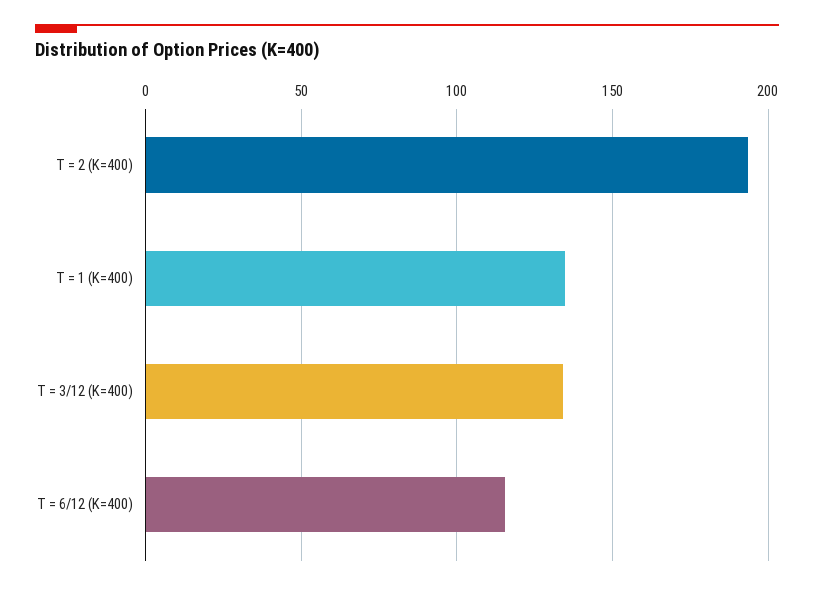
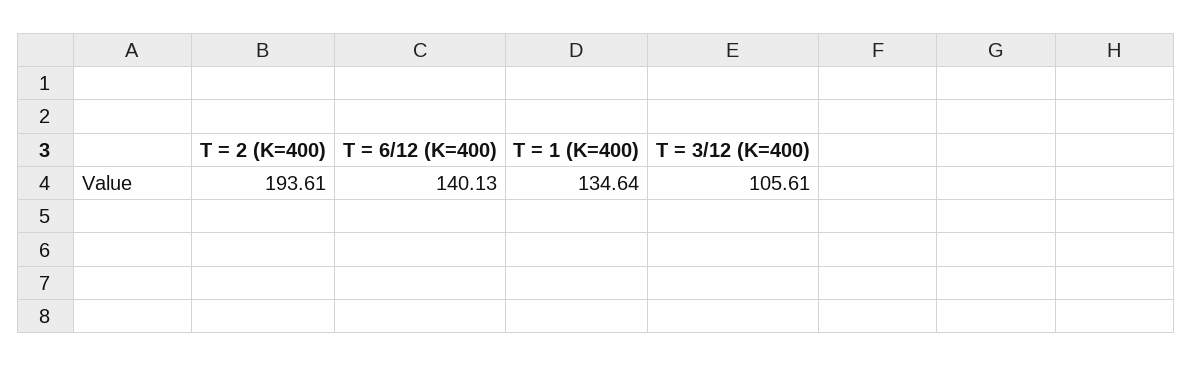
T = 3/12 (K=400): 135 -> 105.61
T = 6/12 (K=400): 115 -> 140.13

